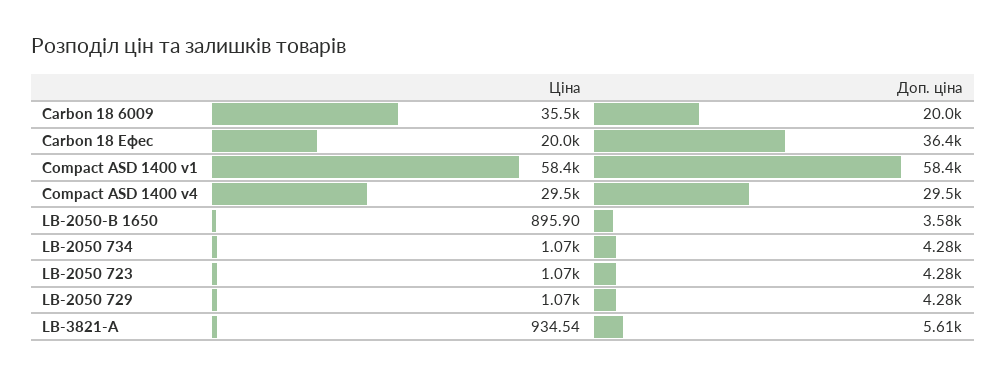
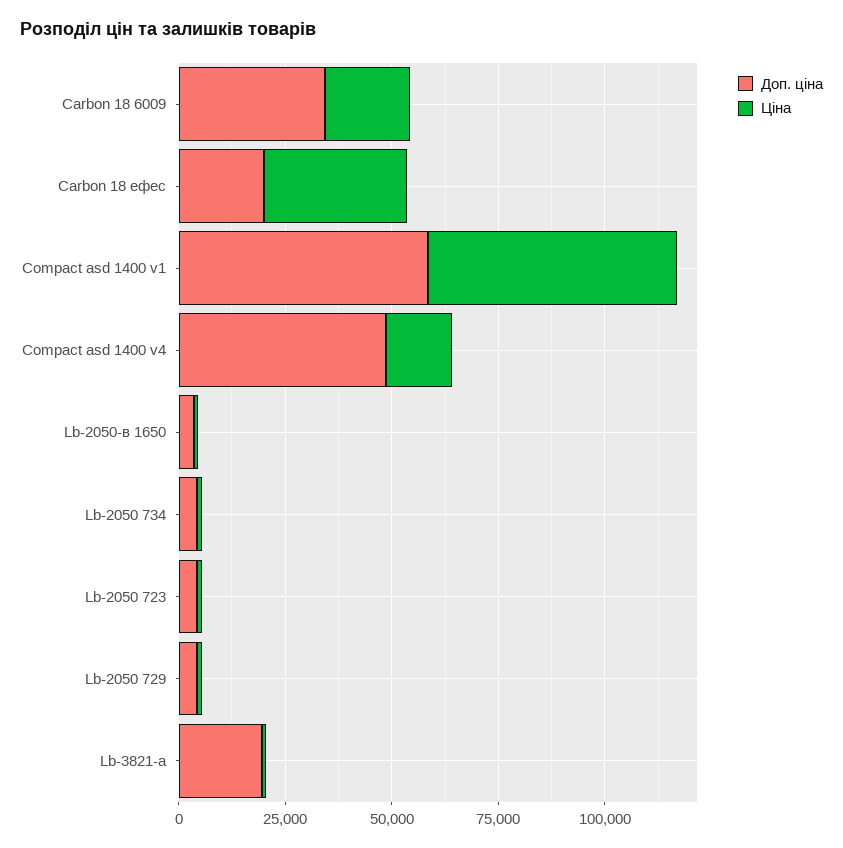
Ціна, Carbon 18 6009: 35500 -> 20000
Доп. ціна, Carbon 18 6009: 20000 -> 35000
Ціна, Carbon 18 Ефес: 20000 -> 35000
Доп. ціна, Carbon 18 Ефес: 36400 -> 20000
Ціна, Compact ASD 1400 v4: 29500 -> 15000
Доп. ціна, Compact ASD 1400 v4: 29500 -> 50000
Доп. ціна, LB-3821-А: 5610 -> 20000

